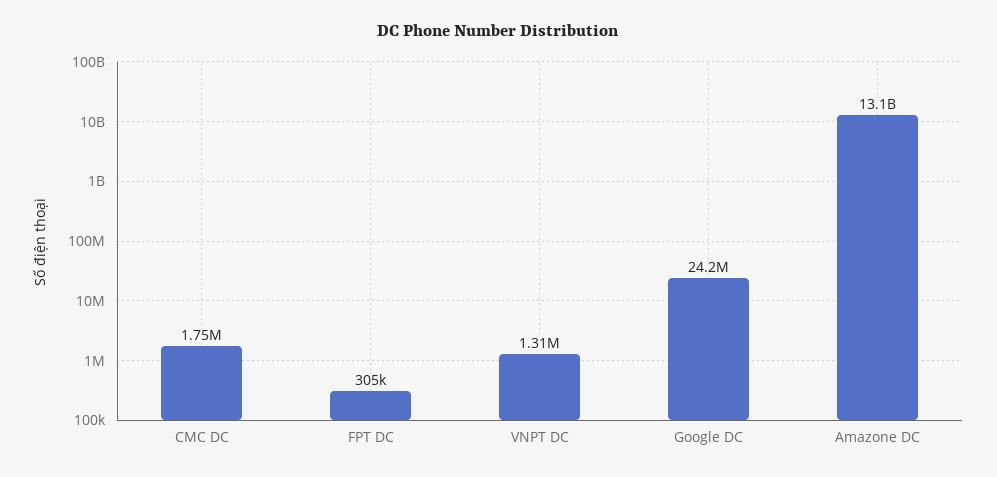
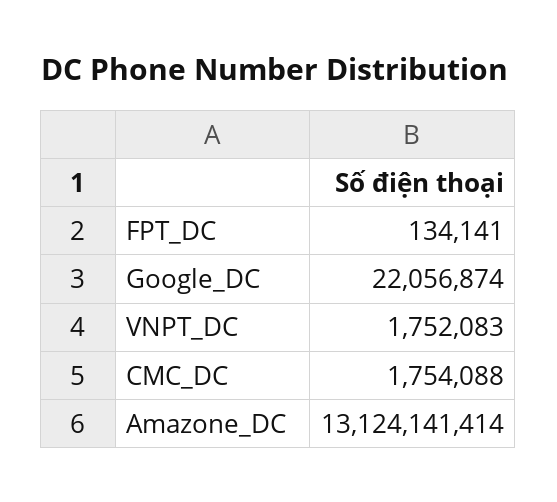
FPT DC: 305000 -> 134141
VNPT DC: 1310000 -> 1752083
Google DC: 24200000 -> 22056874

